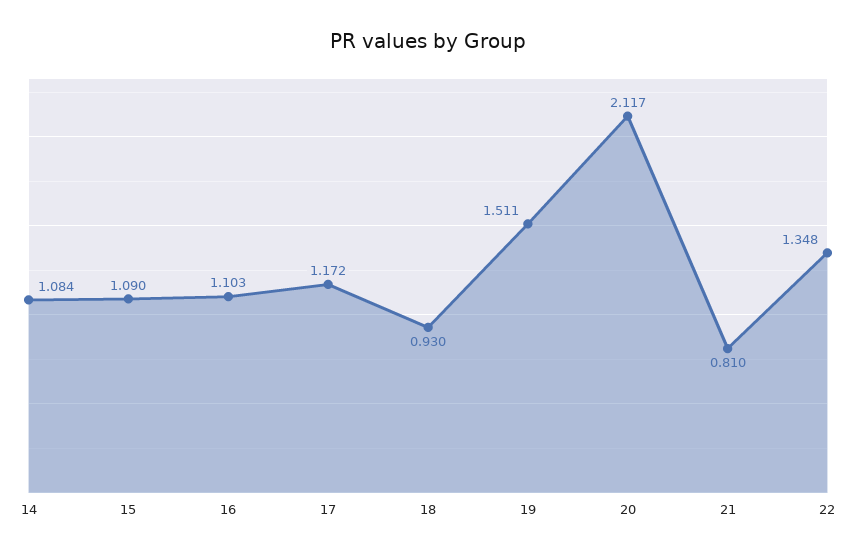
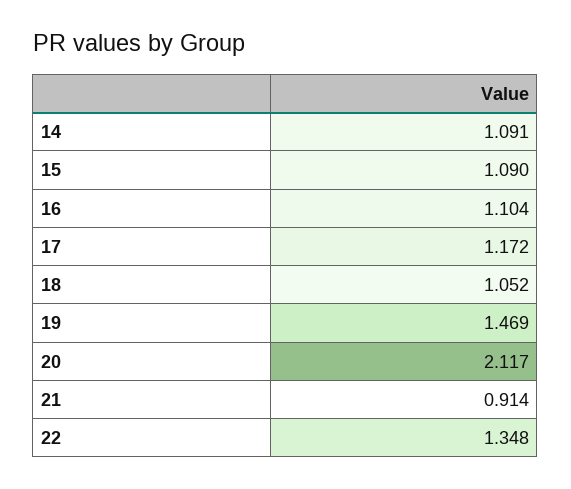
14: 1.084 -> 1.091
16: 1.103 -> 1.104
18: 0.93 -> 1.052
19: 1.511 -> 1.469
21: 0.81 -> 0.914

